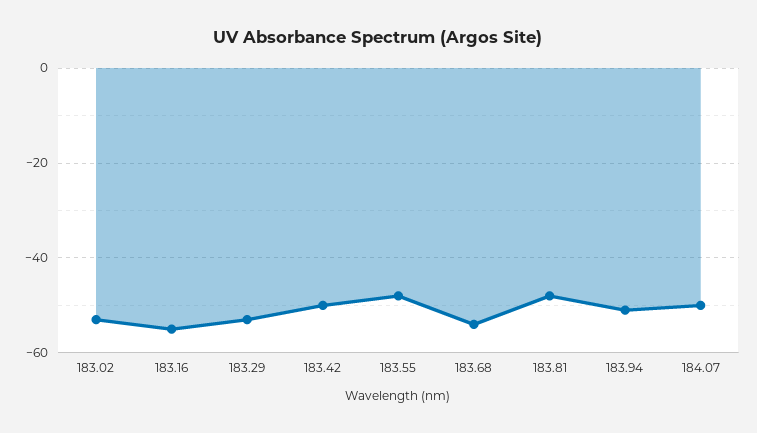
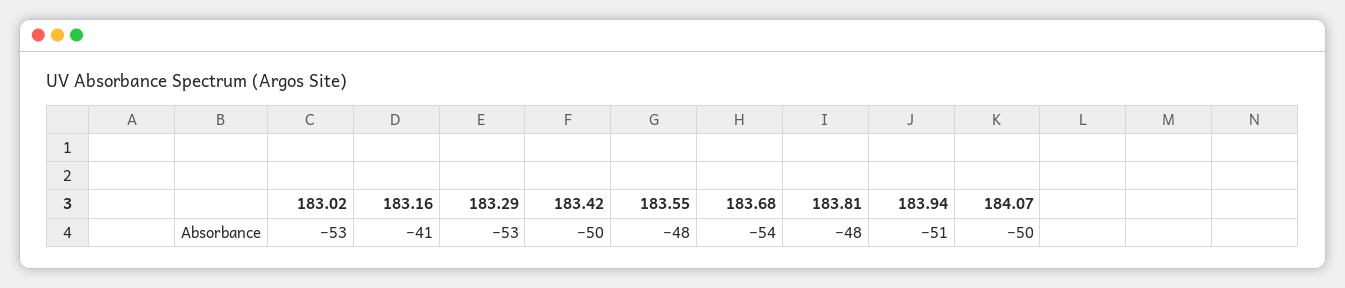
183.16: -55 -> -41

